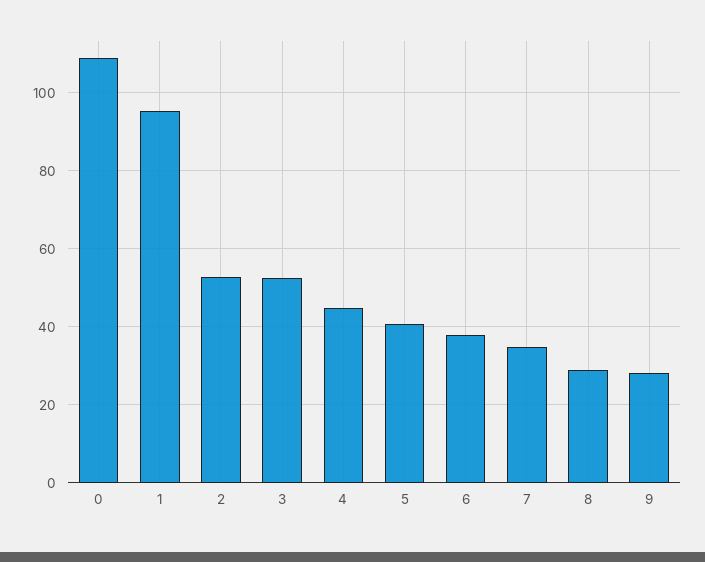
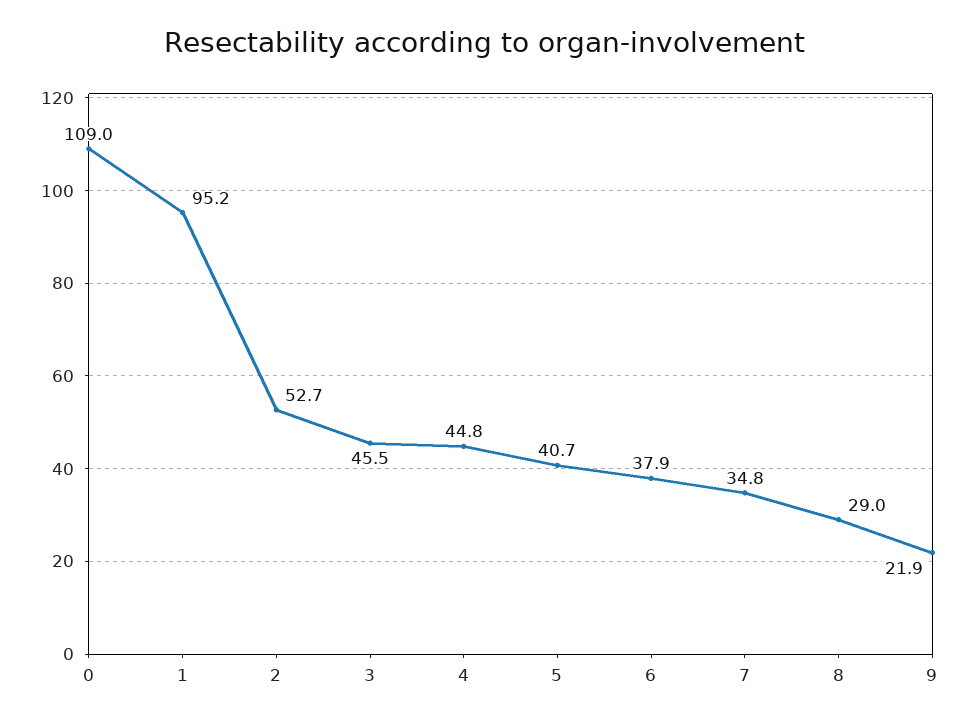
3: 52 -> 45.5
9: 28 -> 21.9

